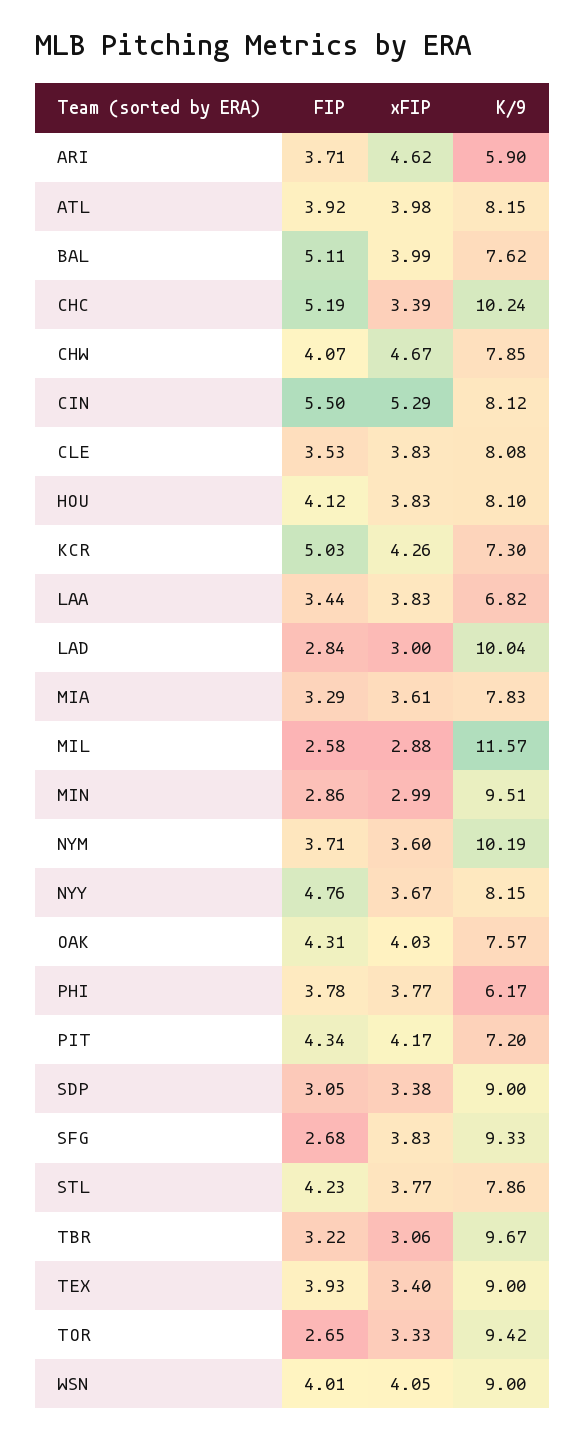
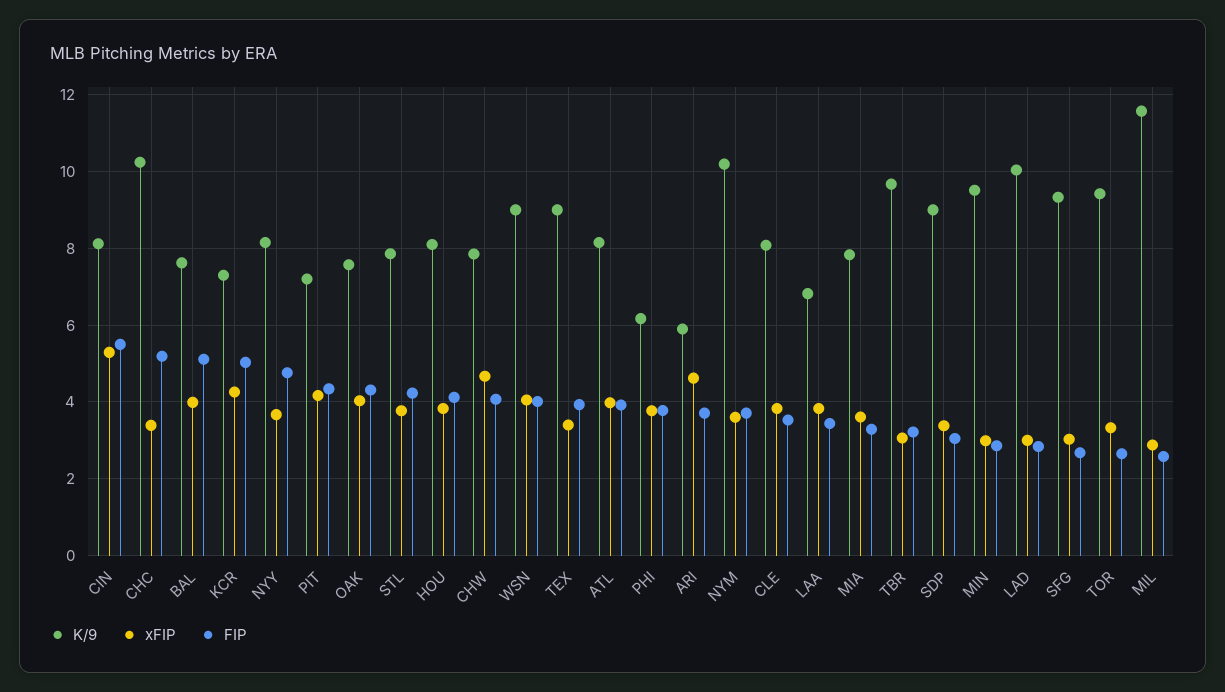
xFIP, SFG: 3.83 -> 3

